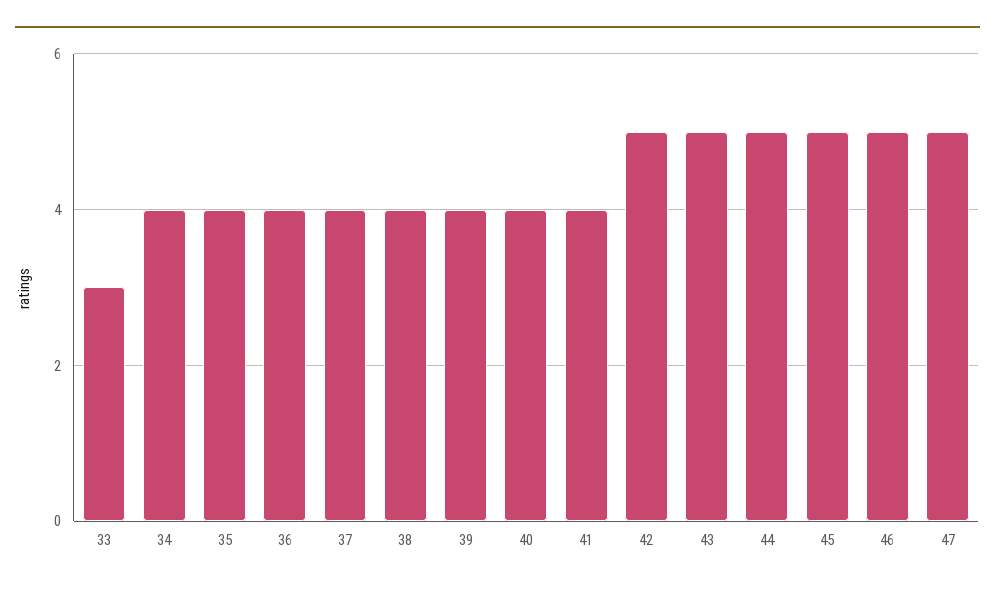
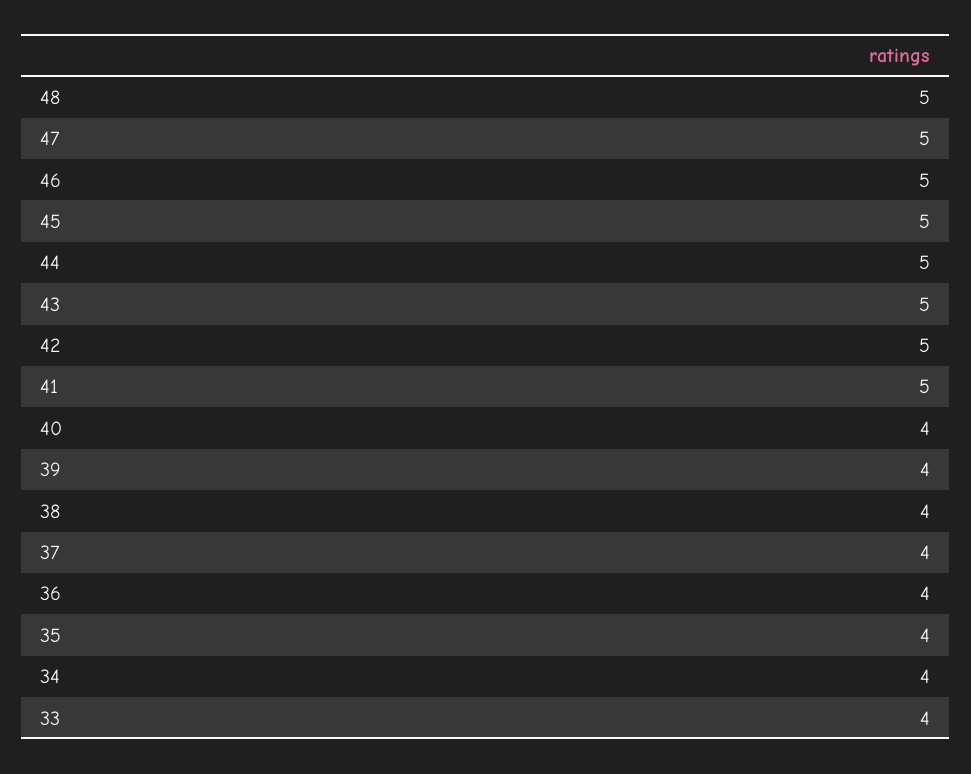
33: 3 -> 4
41: 4 -> 5
48: none -> 5

